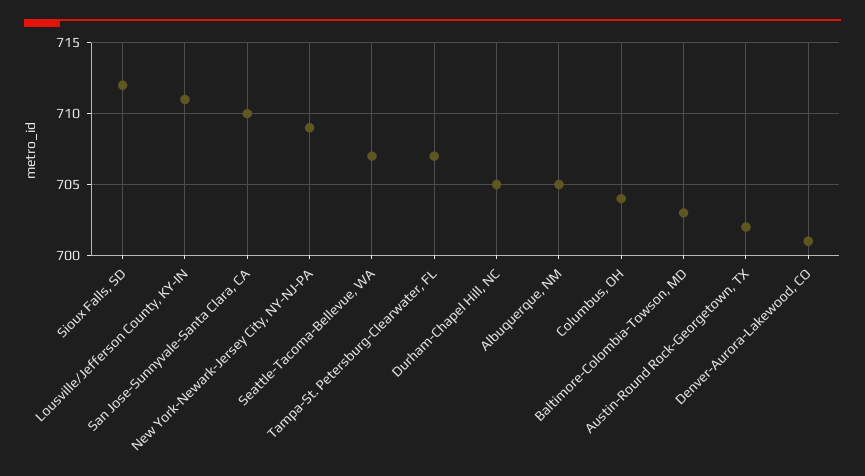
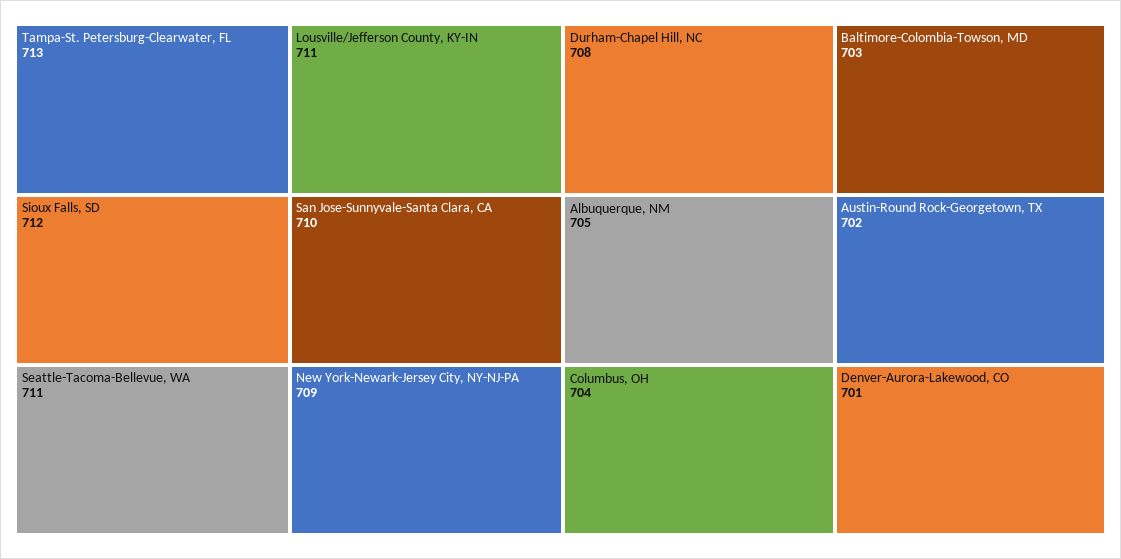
Seattle-Tacoma-Bellevue, WA: 707 -> 711
Tampa-St. Petersburg-Clearwater, FL: 707 -> 713
Durham-Chapel Hill, NC: 705 -> 708

